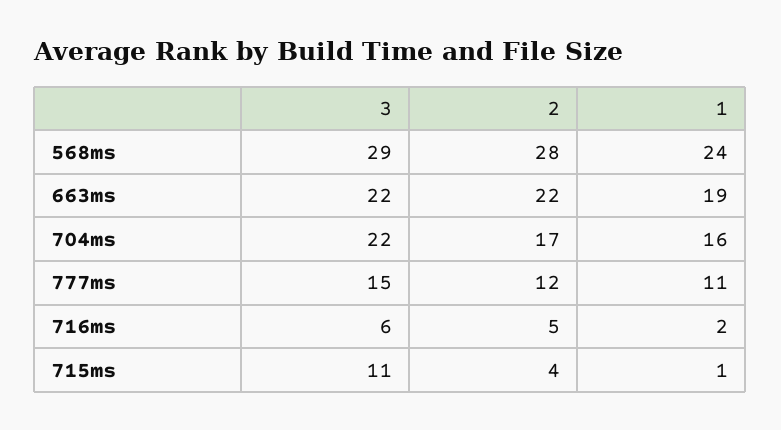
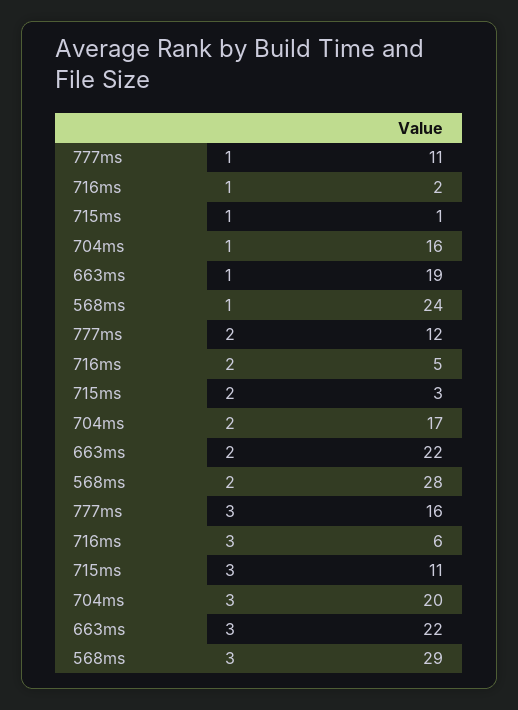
3, 704ms: 22 -> 20
3, 777ms: 15 -> 16
2, 715ms: 4 -> 3

